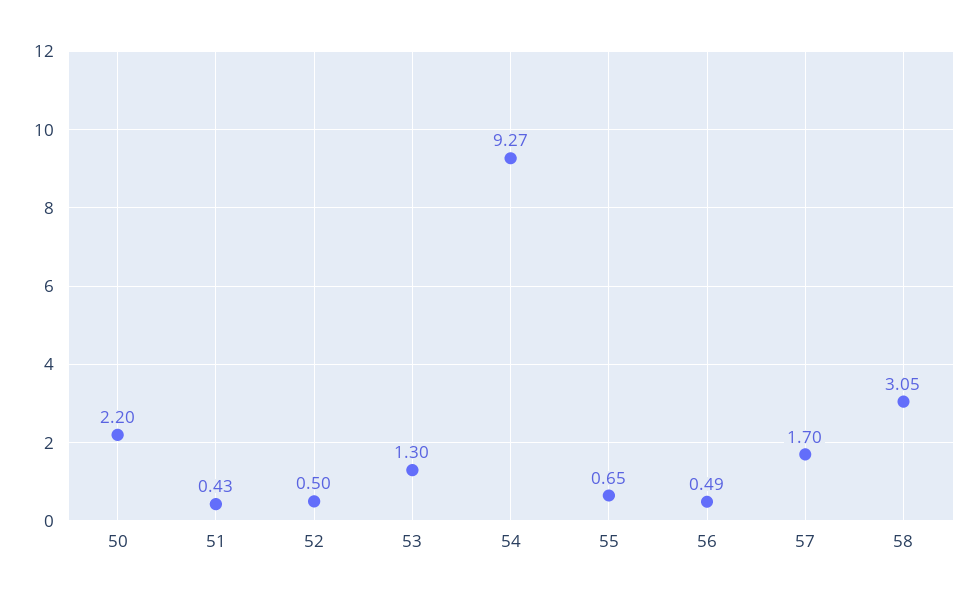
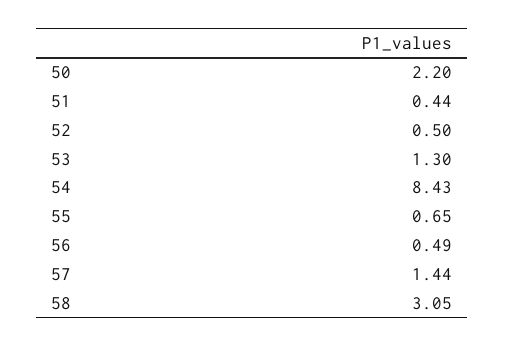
51: 0.43 -> 0.44
54: 9.27 -> 8.43
57: 1.7 -> 1.44

